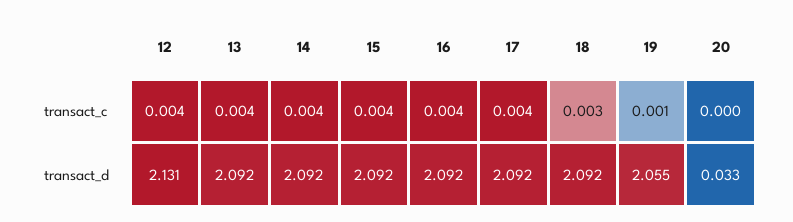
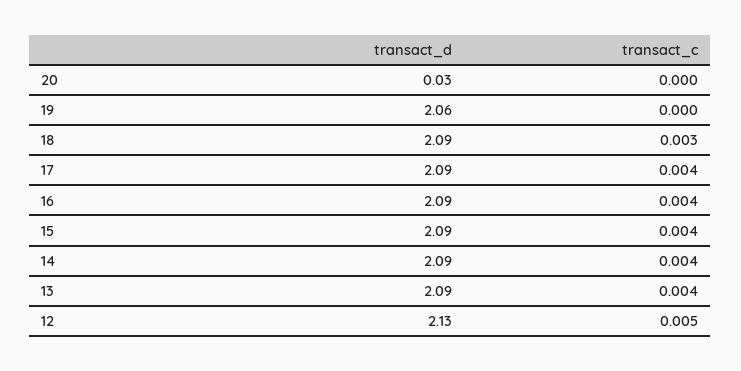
12, transact_c: 0.004 -> 0.005
19, transact_c: 0.001 -> 0

